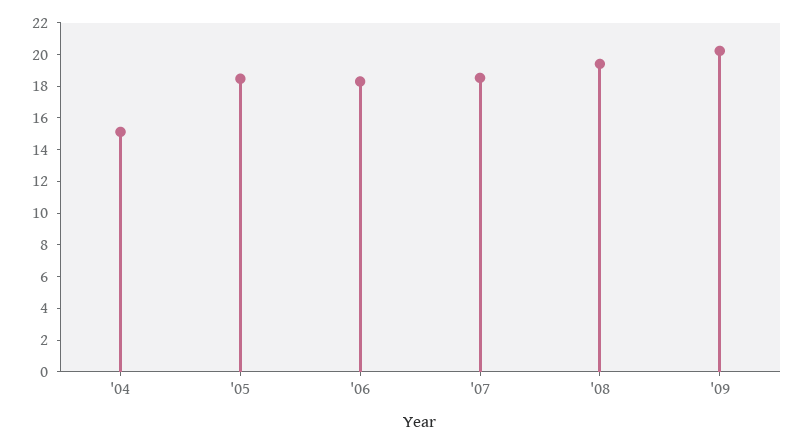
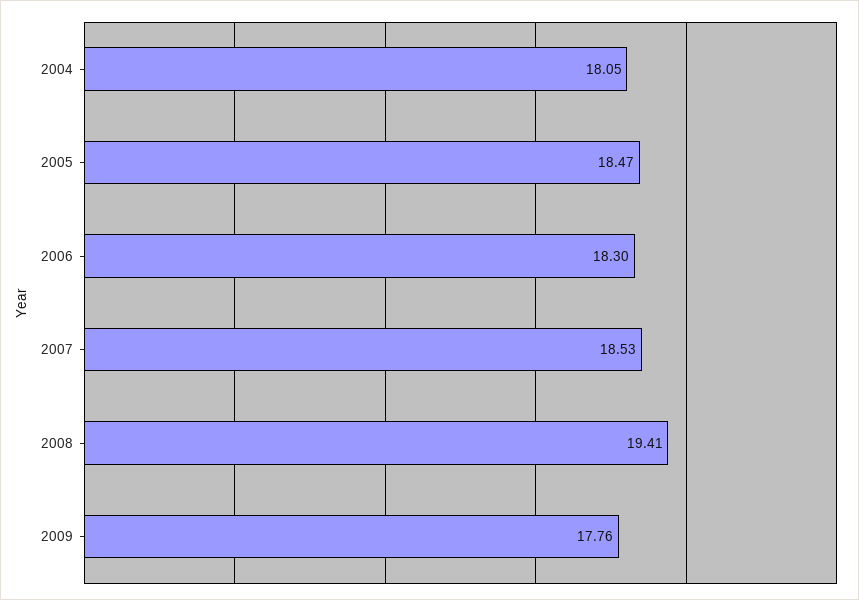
'04: 15 -> 18.05
'09: 20 -> 17.76

